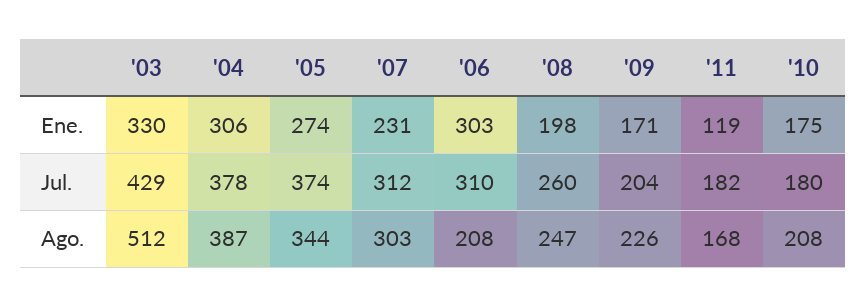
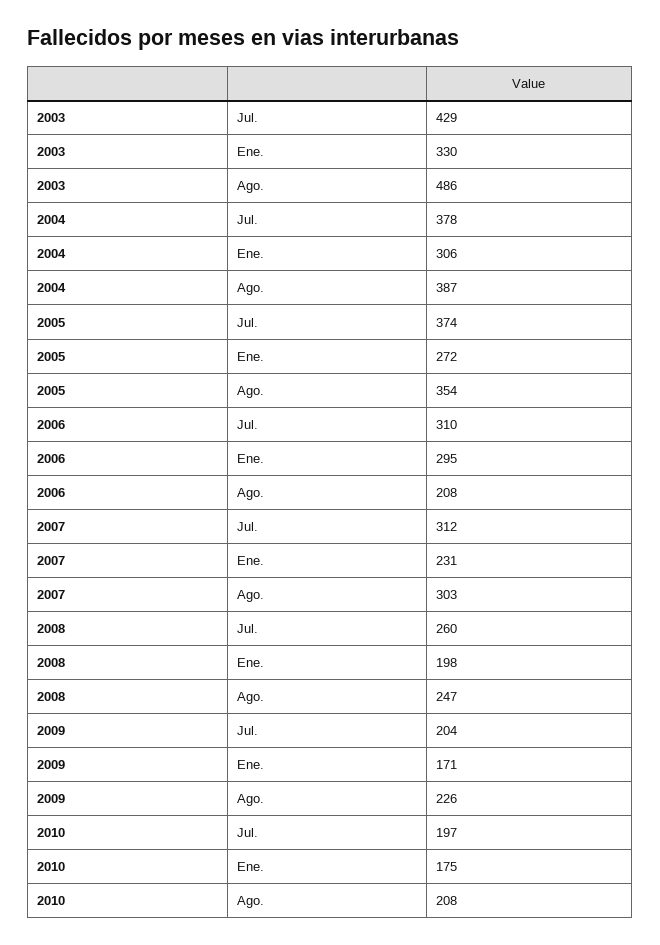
'05, Ene.: 274 -> 272
'06, Ene.: 303 -> 295
'11, Ene.: 119 -> none
'11, Jul.: 182 -> none
'10, Jul.: 180 -> 197
'03, Ago.: 512 -> 486
'05, Ago.: 344 -> 354
'11, Ago.: 168 -> none

